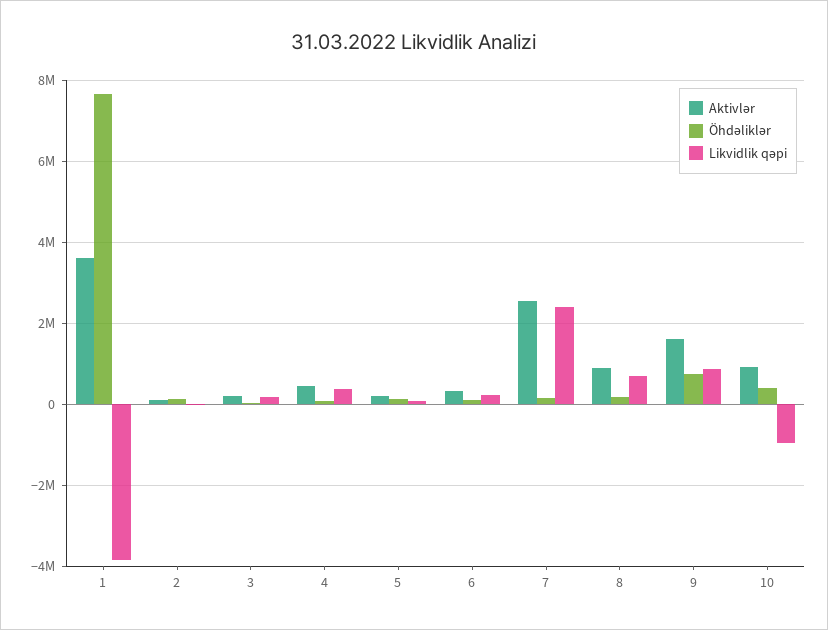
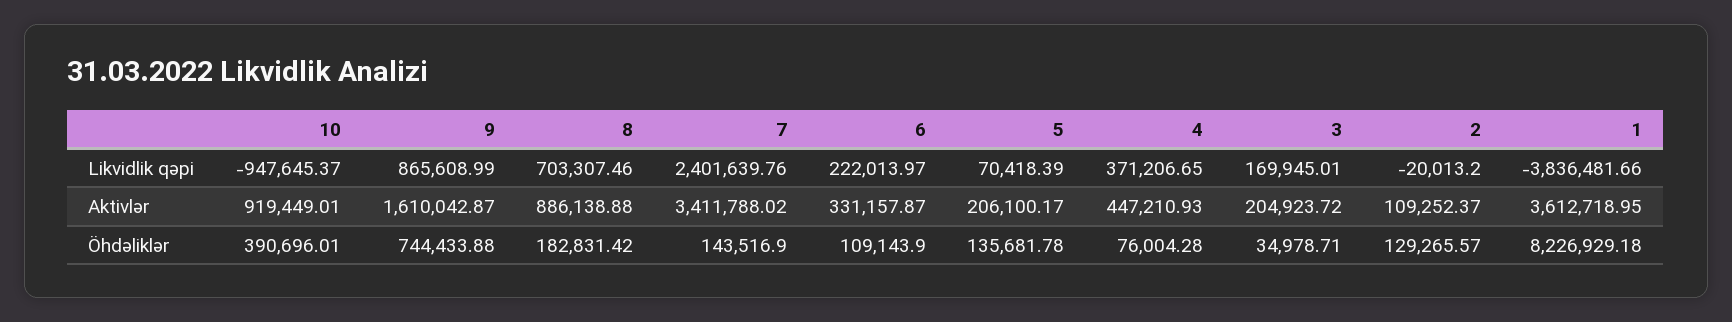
Öhdəliklər, 1: 7600000 -> 8226929.18
Aktivlər, 7: 2600000 -> 3411788.02

